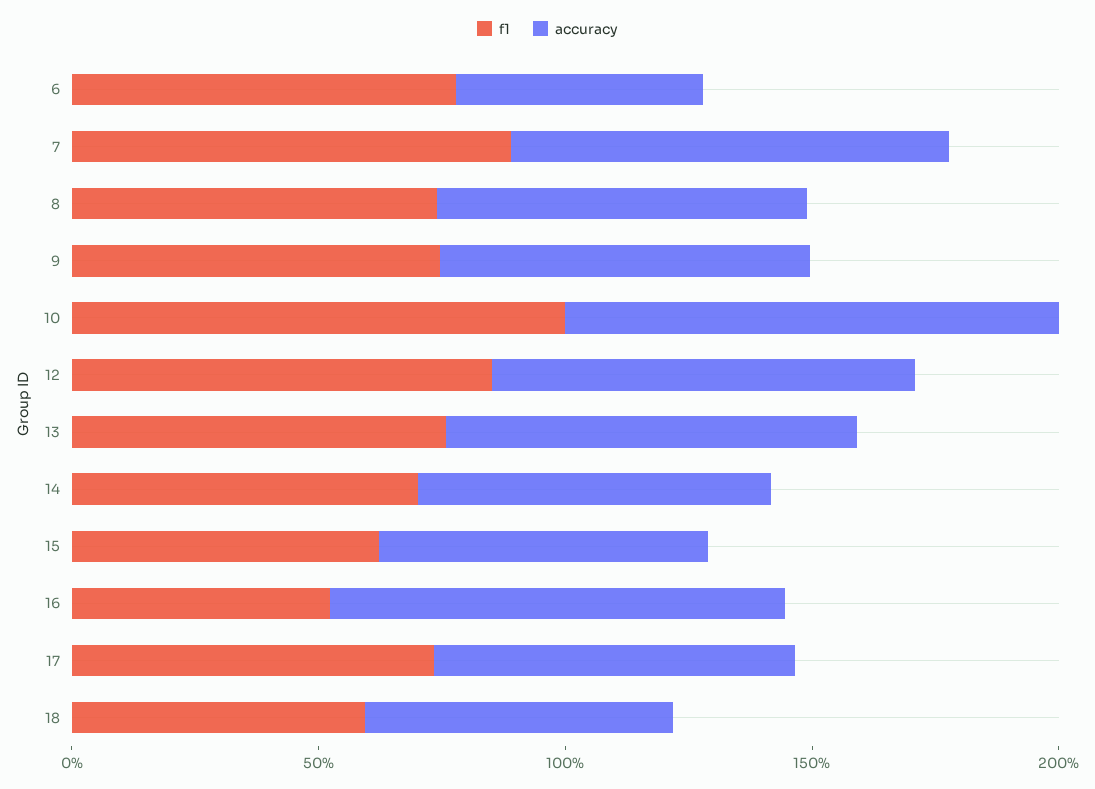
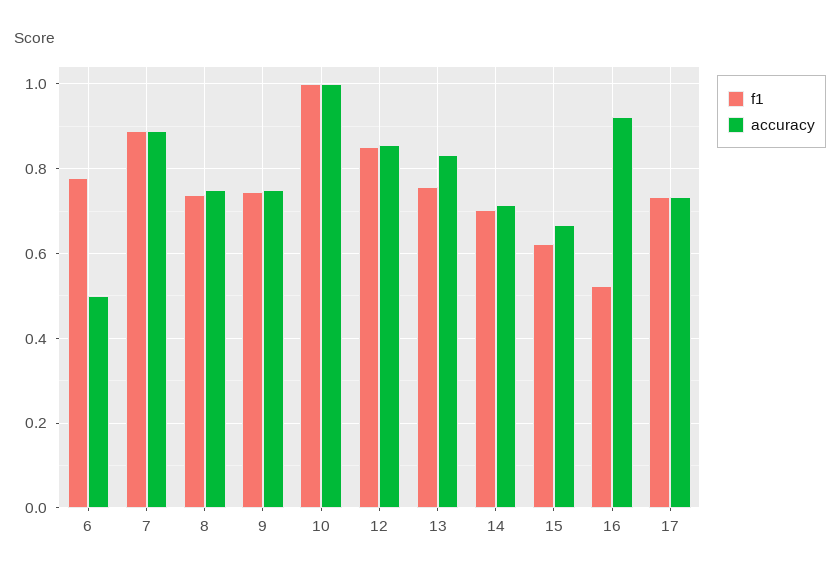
f1, 18: 0.6 -> none
accuracy, 18: 0.6 -> none

